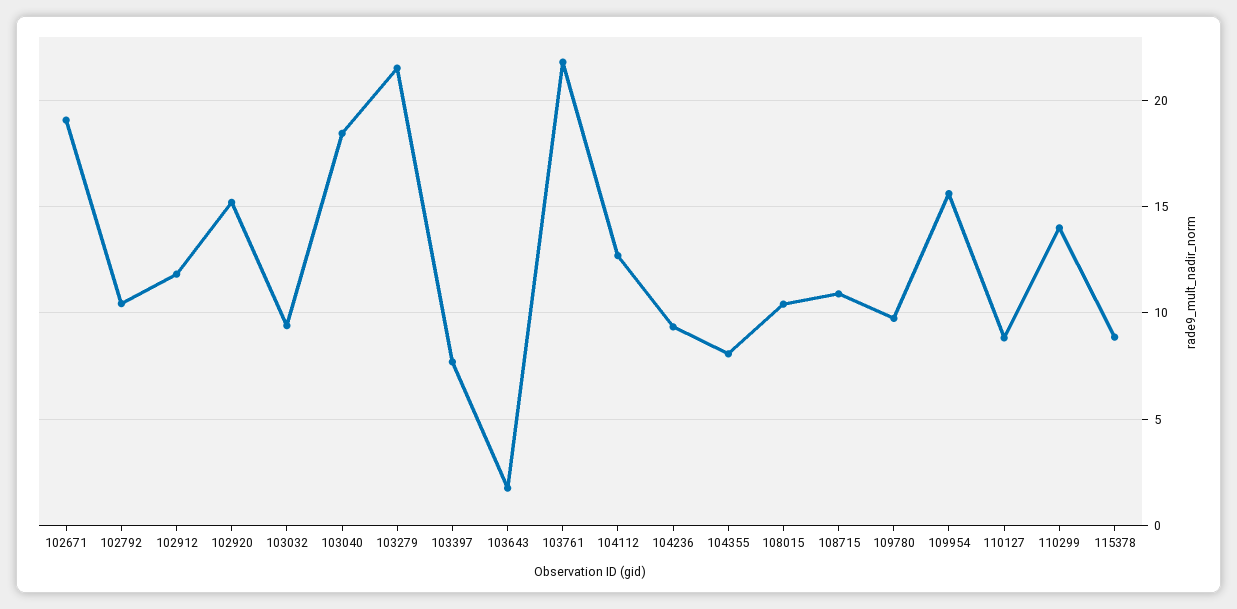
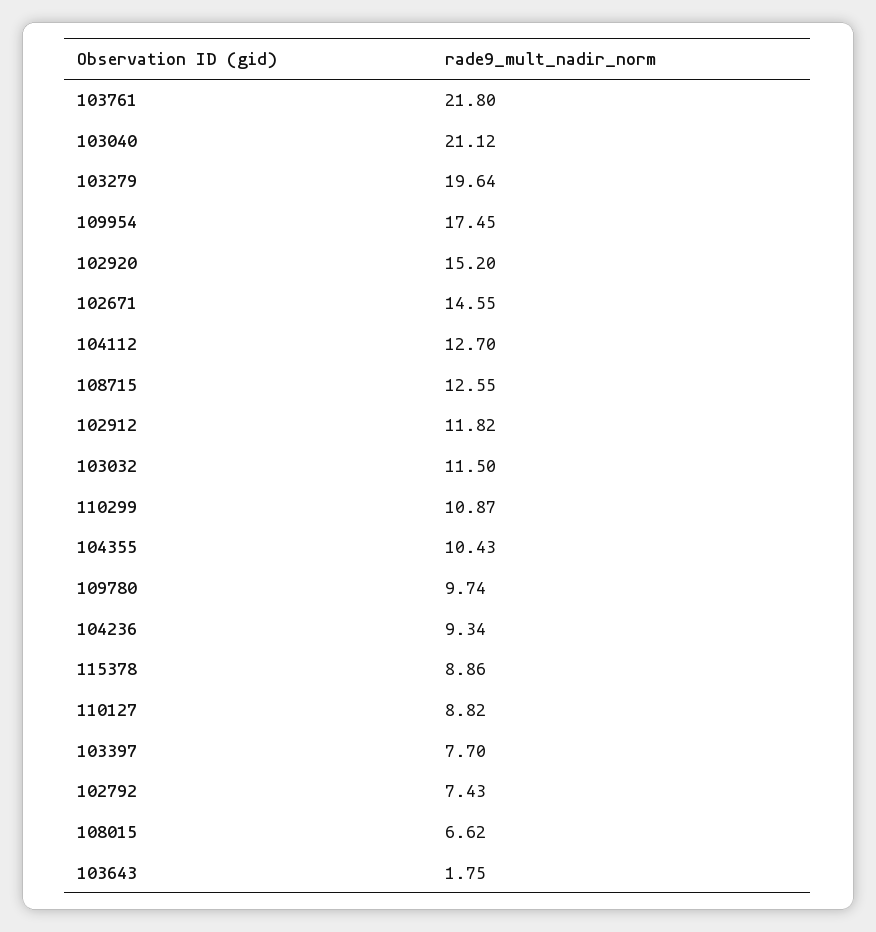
102671: 19 -> 14.55
102792: 10.5 -> 7.43
103032: 9.5 -> 11.5
103040: 18.5 -> 21.12
103279: 21.5 -> 19.64
104355: 8 -> 10.43
108015: 10.5 -> 6.62
108715: 11 -> 12.55
109954: 15.5 -> 17.45
110299: 14 -> 10.87

